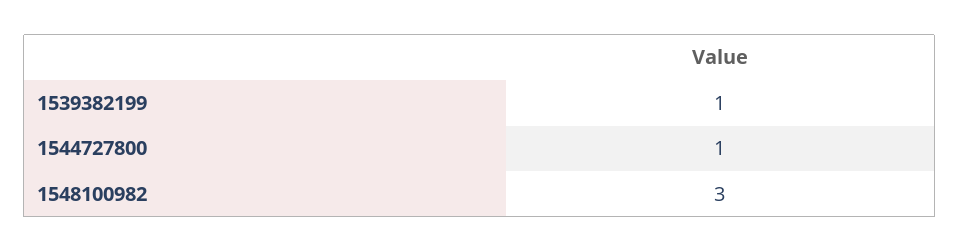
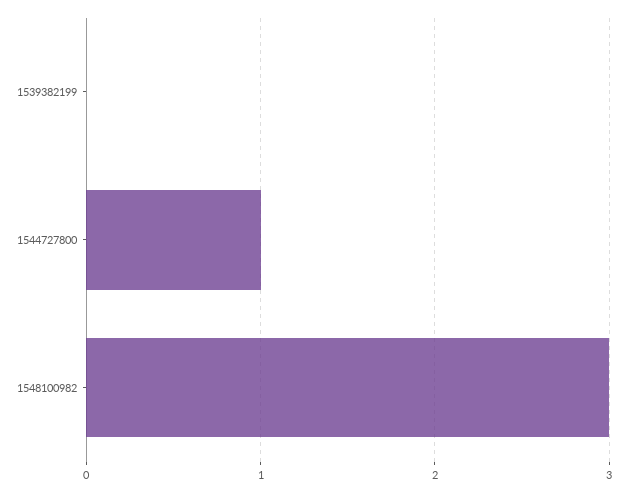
1539382199: 1 -> 0

